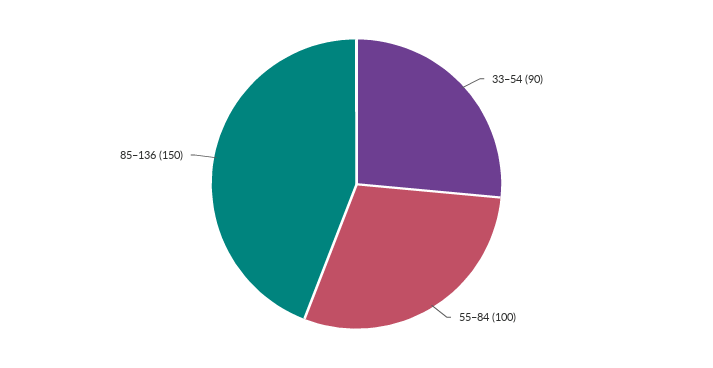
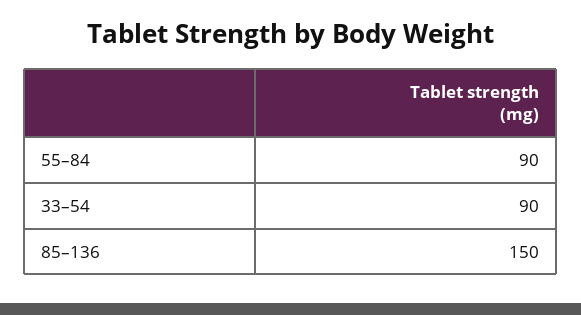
55–84: 100 -> 90

